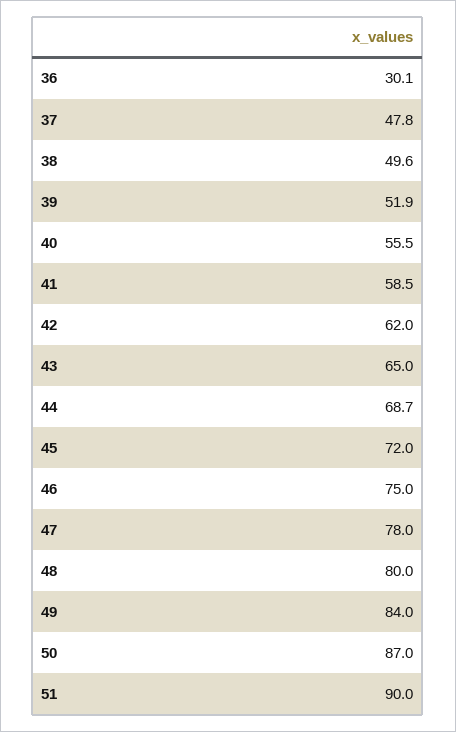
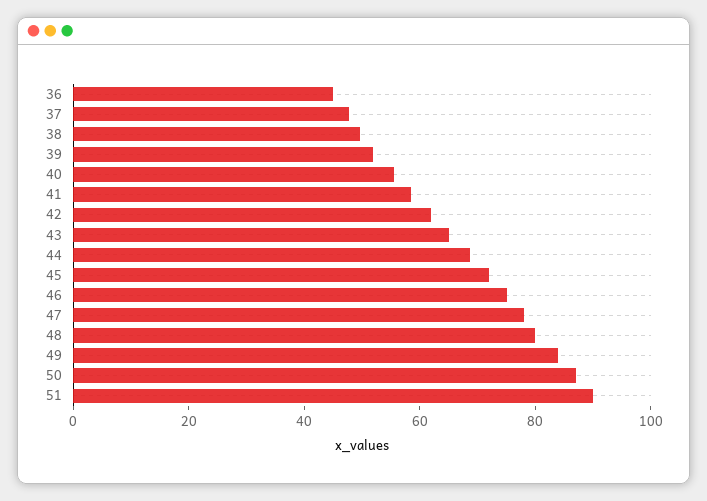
36: 30.1 -> 45

